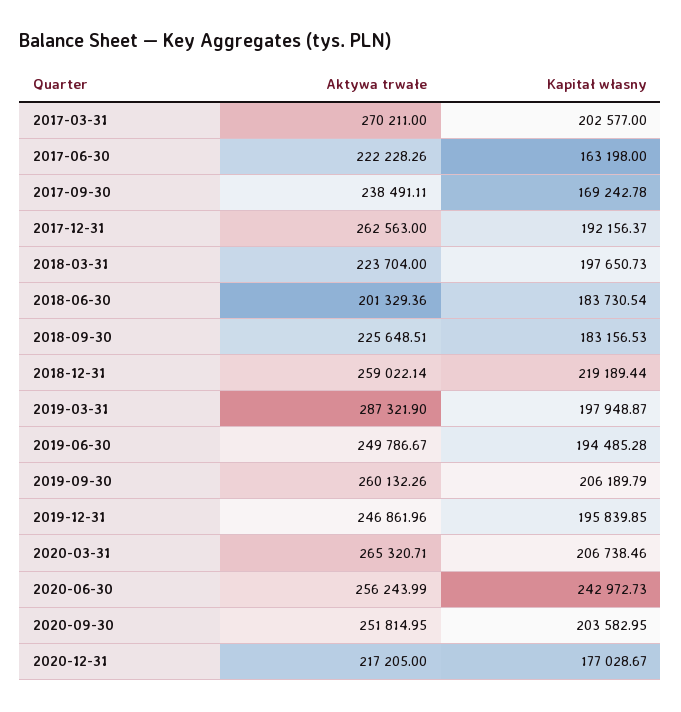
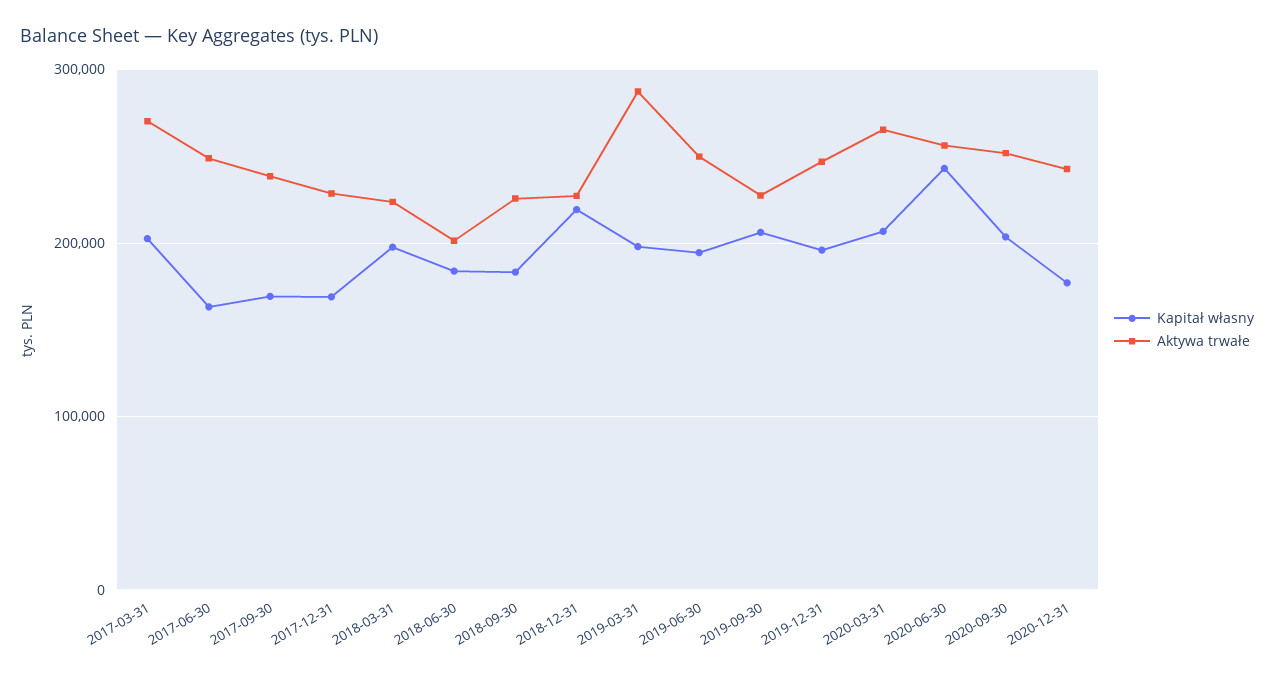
Aktywa trwałe, 2017-06-30: 222228.26 -> 250000
Aktywa trwałe, 2017-12-31: 262563 -> 230000
Kapitał własny, 2017-12-31: 192156.37 -> 170000
Aktywa trwałe, 2018-12-31: 259022.14 -> 230000
Aktywa trwałe, 2019-09-30: 260132.26 -> 230000
Aktywa trwałe, 2020-12-31: 217205 -> 240000

